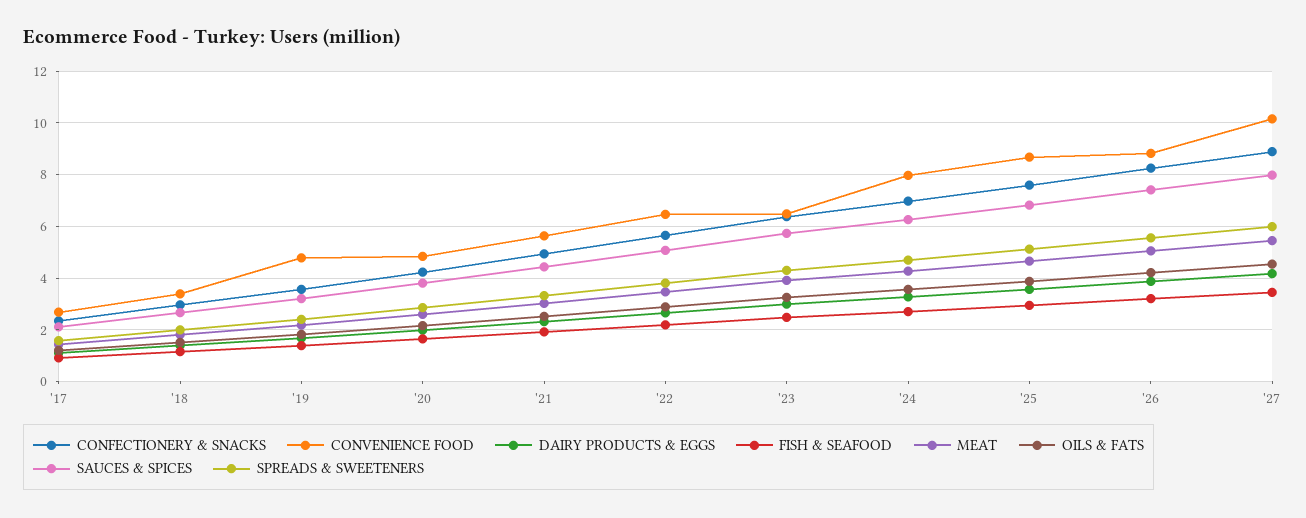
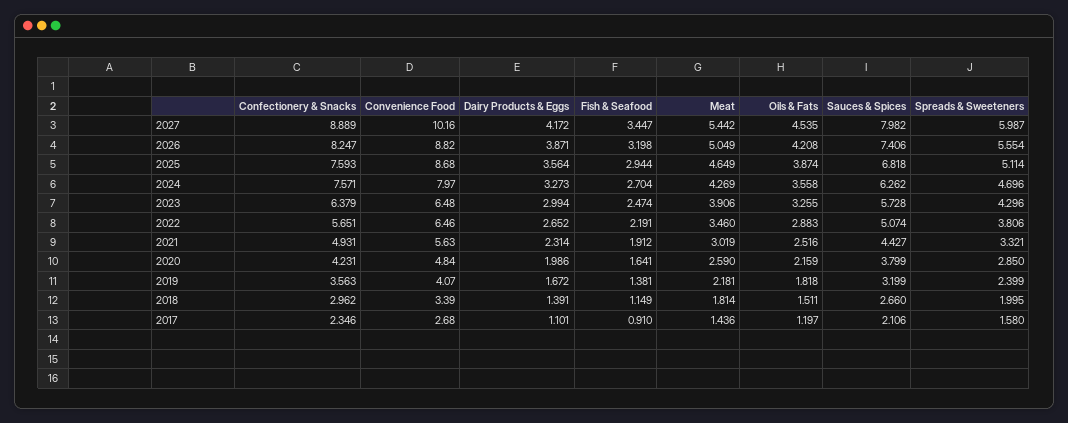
CONVENIENCE FOOD, '19: 4.75 -> 4.07
CONFECTIONERY & SNACKS, '24: 7 -> 7.571

